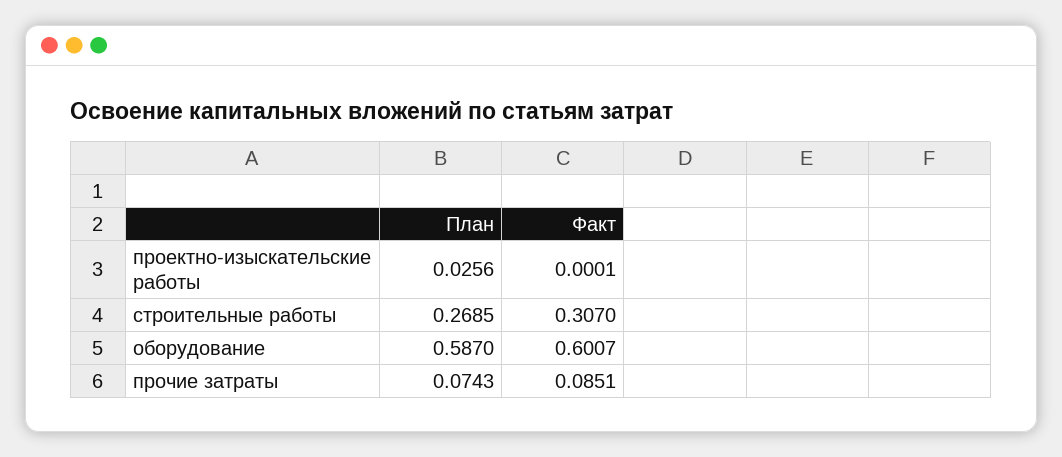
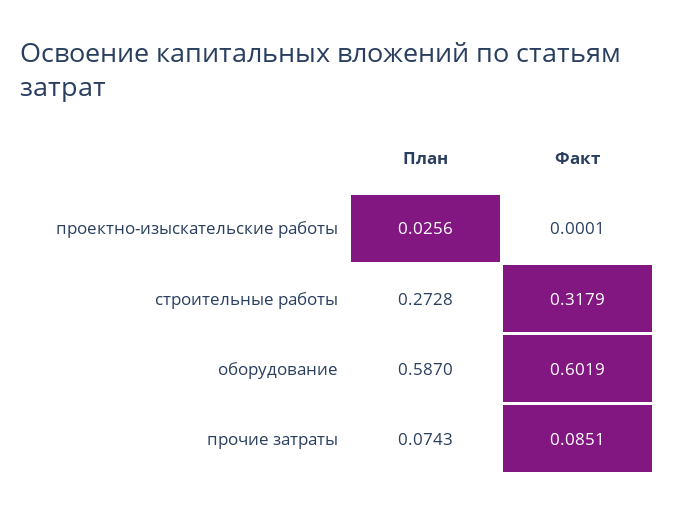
План, строительные работы: 0.2685 -> 0.2728
Факт, строительные работы: 0.307 -> 0.3179
Факт, оборудование: 0.6007 -> 0.6019

